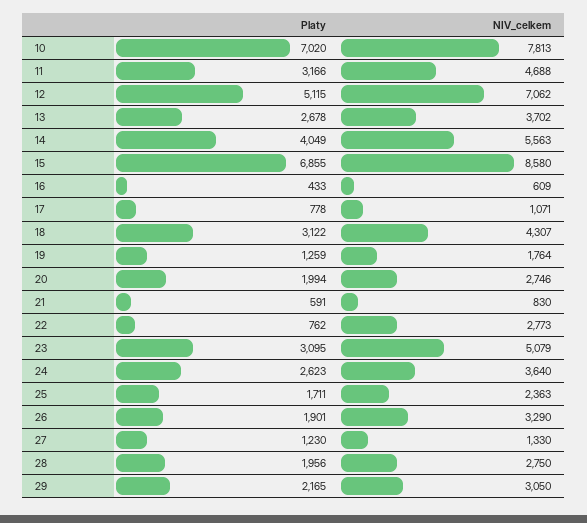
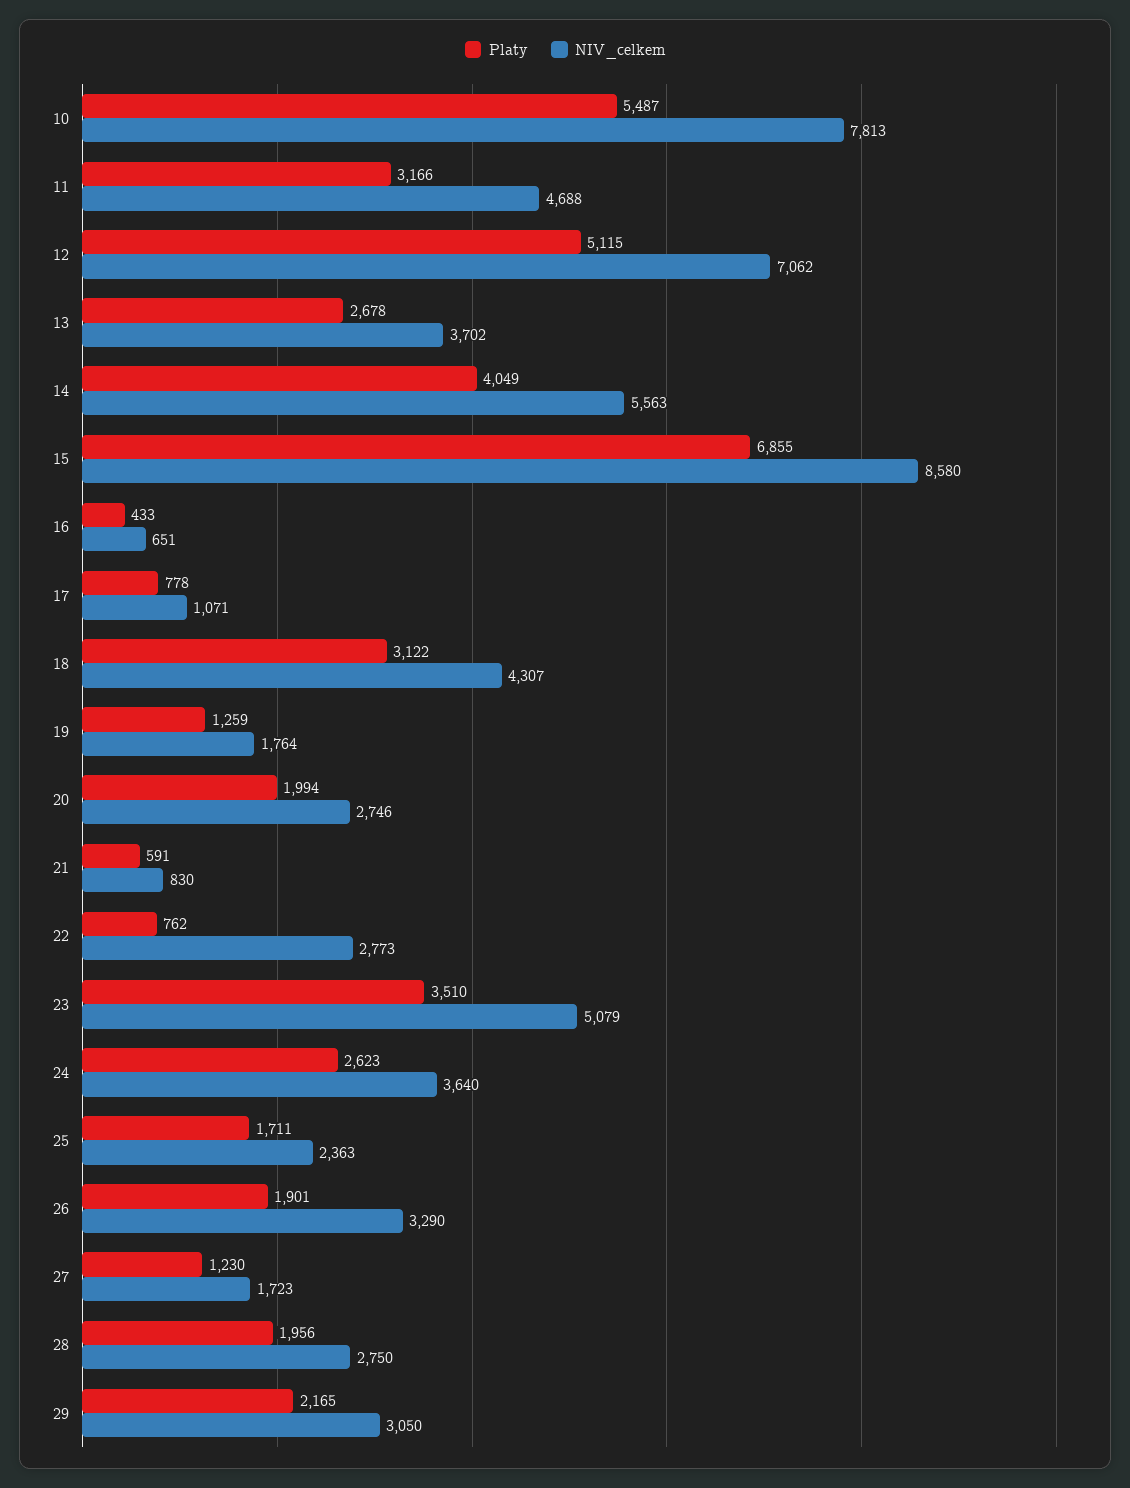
Platy, 10: 7020 -> 5487
NIV_celkem, 16: 609 -> 651
Platy, 23: 3095 -> 3510
NIV_celkem, 27: 1330 -> 1723

